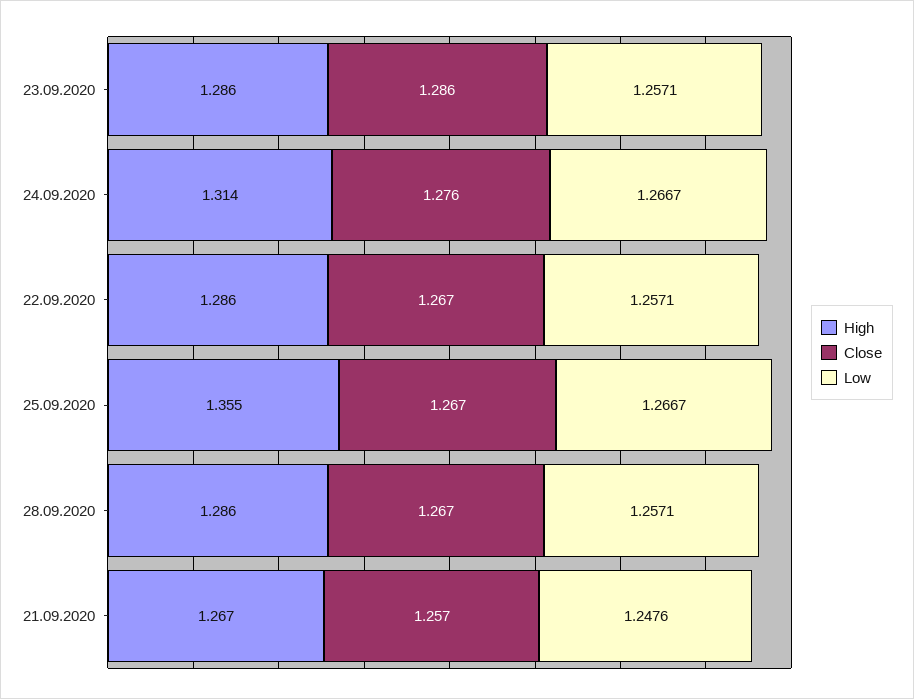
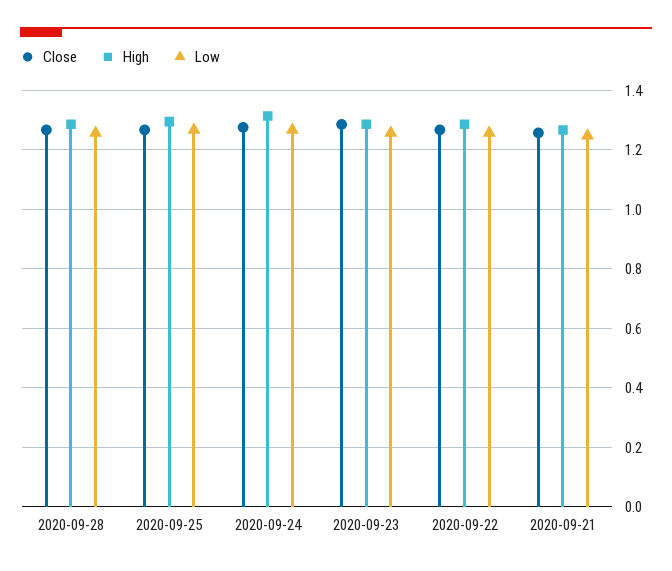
High, 25.09.2020: 1.355 -> 1.3

